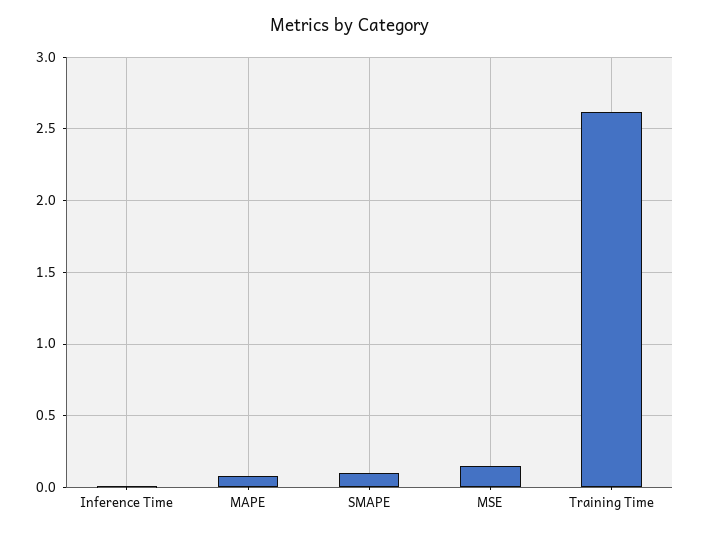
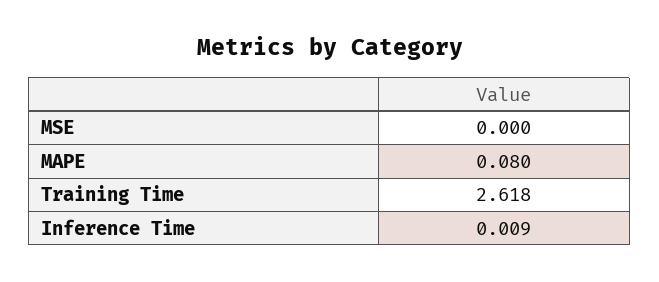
SMAPE: 0.1 -> none
MSE: 0.15 -> 0

